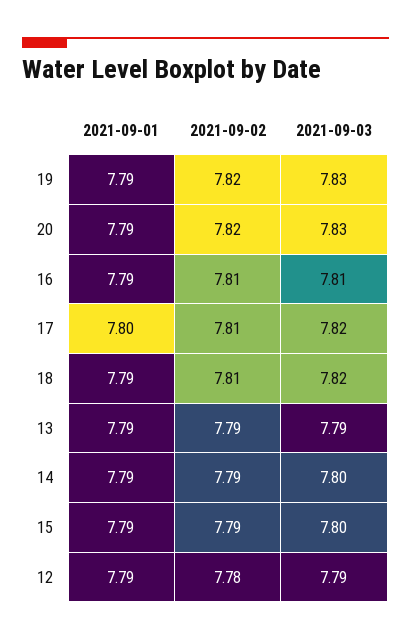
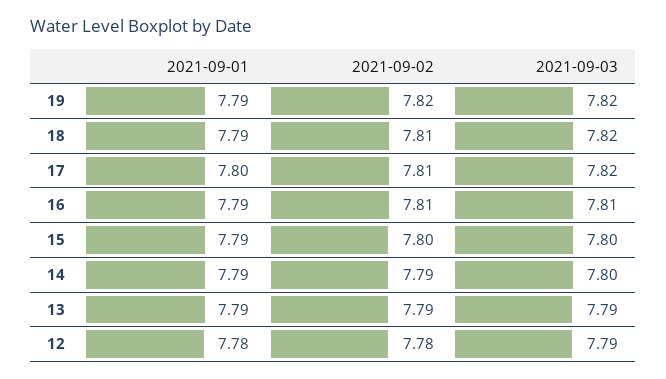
2021-09-03, 19: 7.83 -> 7.82
2021-09-01, 20: 7.79 -> none
2021-09-02, 20: 7.82 -> none
2021-09-03, 20: 7.83 -> none
2021-09-02, 15: 7.79 -> 7.8
2021-09-01, 12: 7.79 -> 7.78

